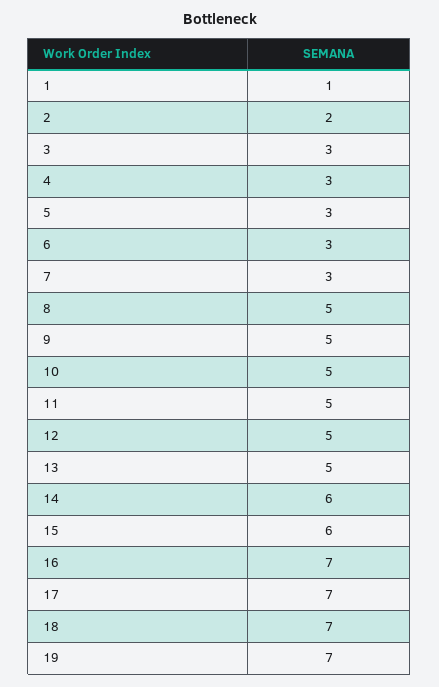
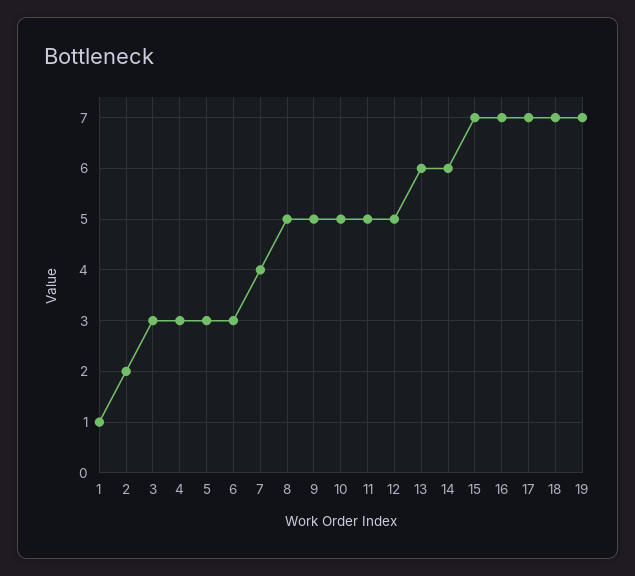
7: 3 -> 4
13: 5 -> 6
15: 6 -> 7

